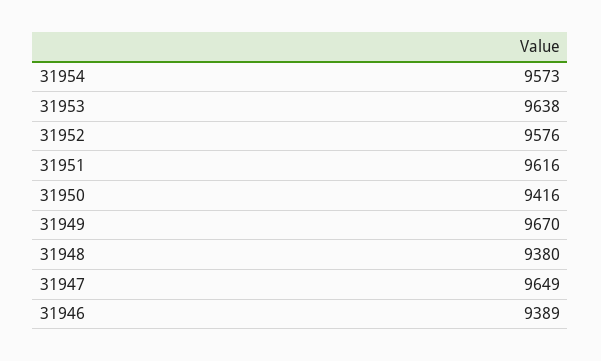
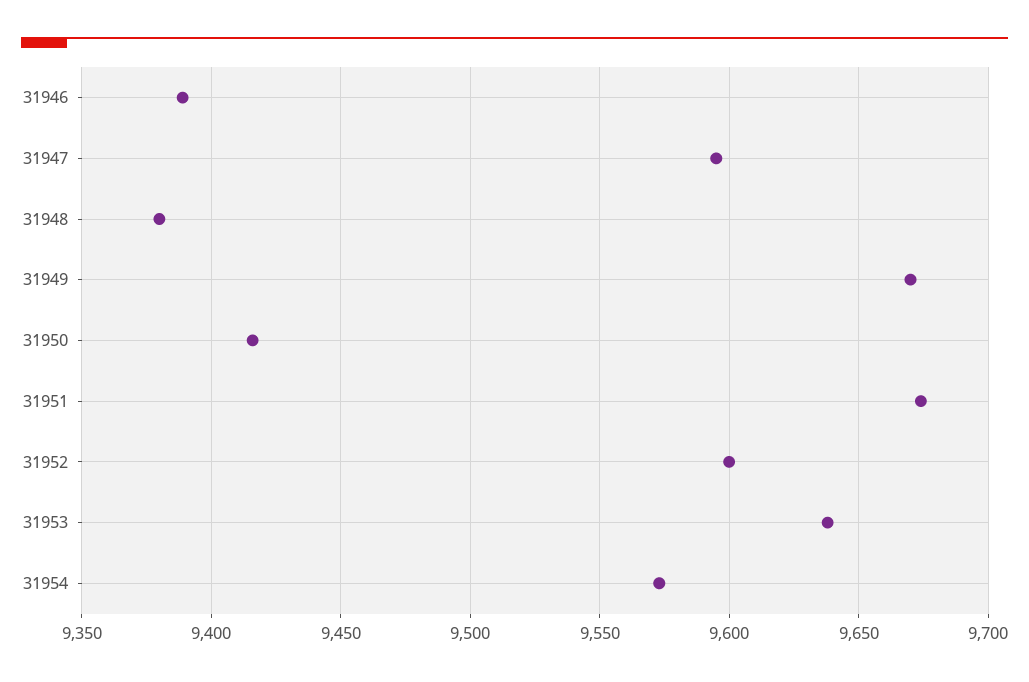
31952: 9576 -> 9600
31951: 9616 -> 9675
31947: 9649 -> 9595

